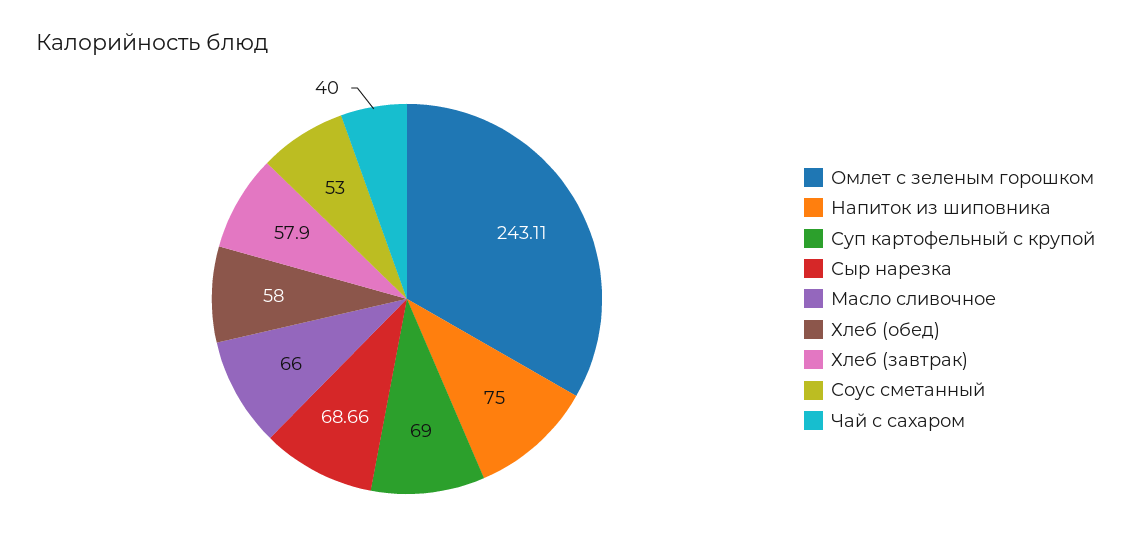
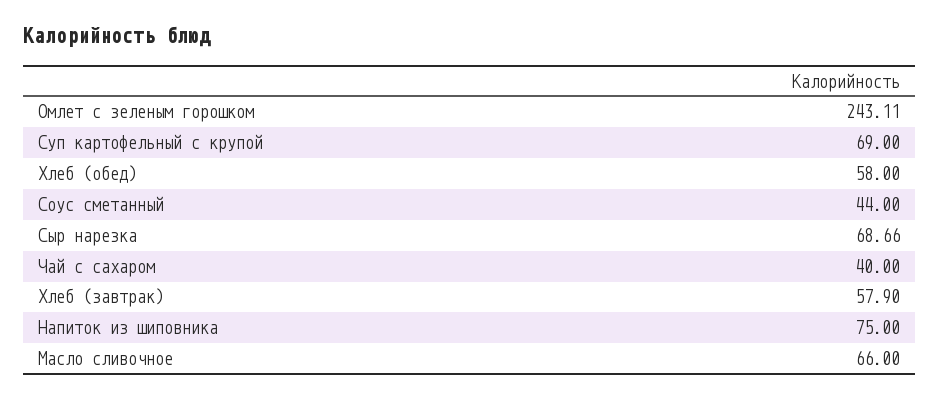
Соус сметанный: 53 -> 44

